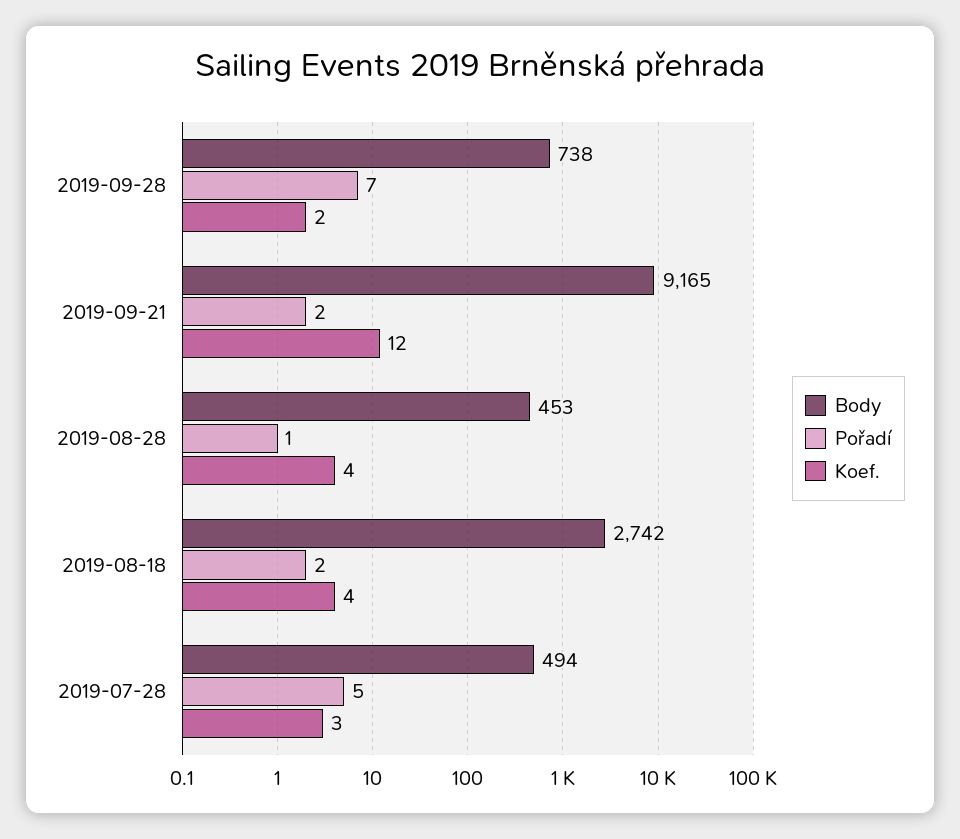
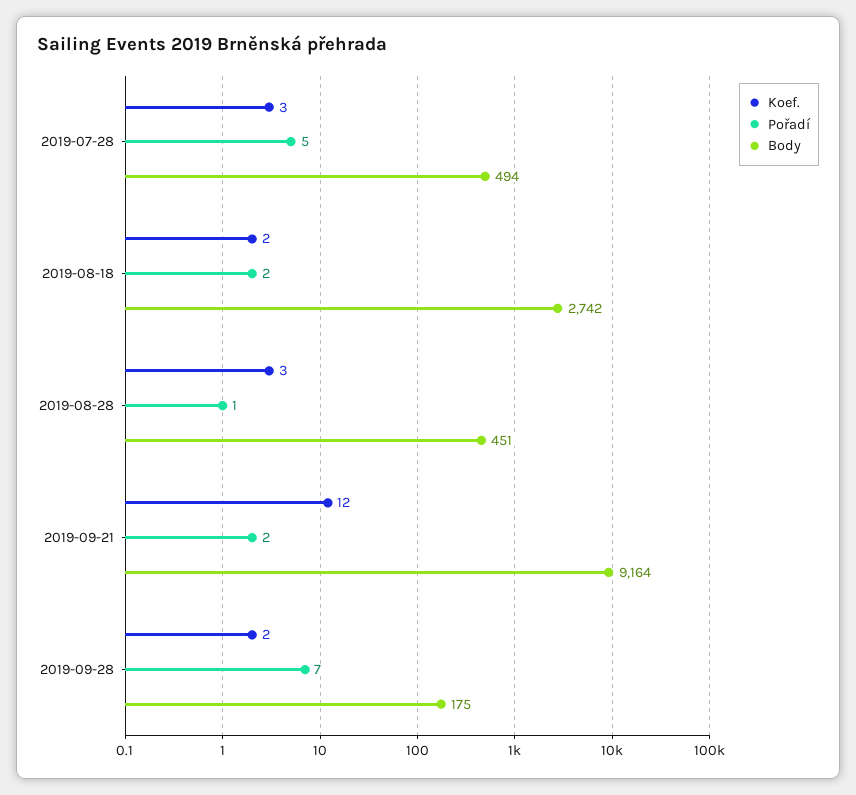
Body, 2019-09-28: 738 -> 175
Body, 2019-09-21: 9165 -> 9164
Body, 2019-08-28: 453 -> 451
Koef., 2019-08-28: 4 -> 3
Koef., 2019-08-18: 4 -> 2

